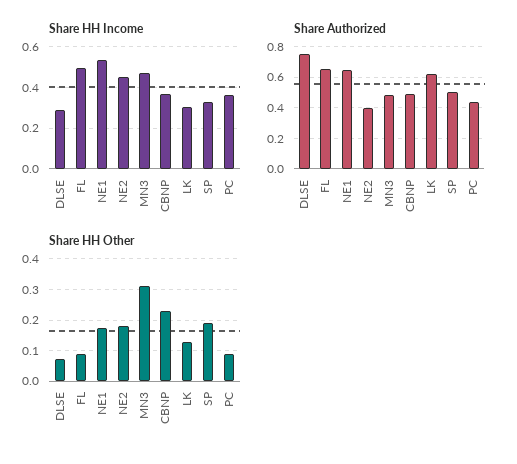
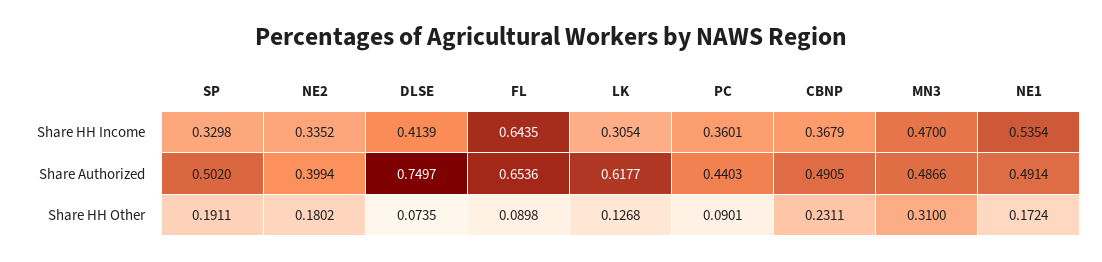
Share HH Income, DLSE: 0.3 -> 0.4139
Share HH Income, FL: 0.5 -> 0.6435
Share HH Income, NE2: 0.45 -> 0.3352
Share Authorized, NE1: 0.65 -> 0.4914

